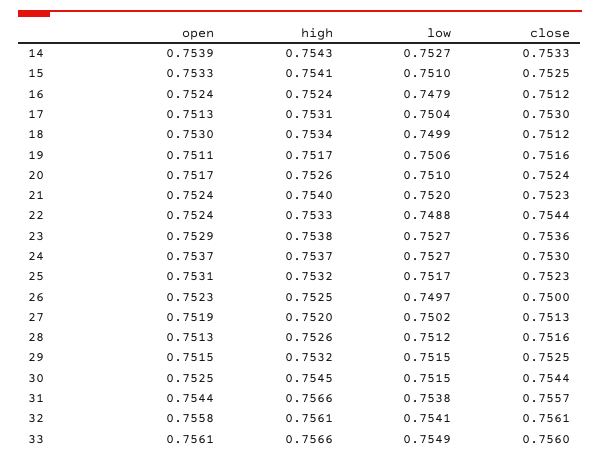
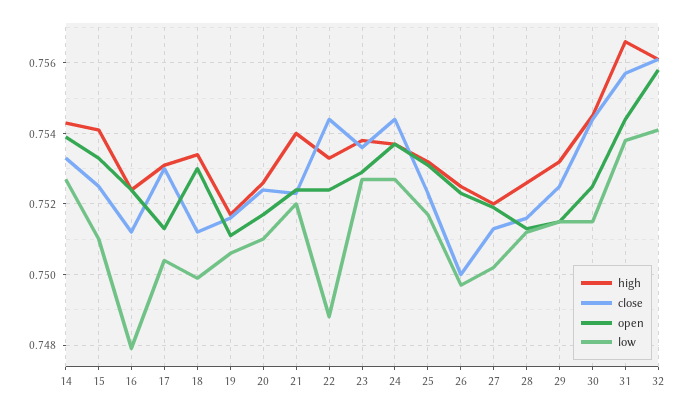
close, 24: 0.753 -> 0.7545
open, 33: 0.7561 -> none
high, 33: 0.7566 -> none
low, 33: 0.7549 -> none
close, 33: 0.756 -> none

